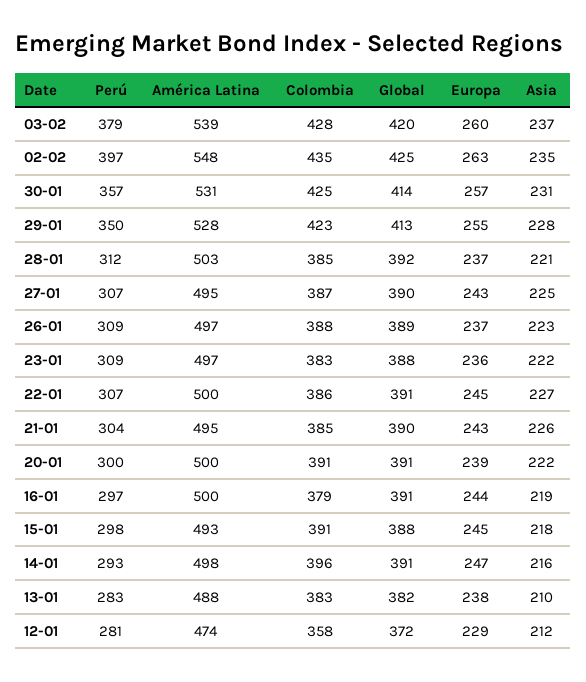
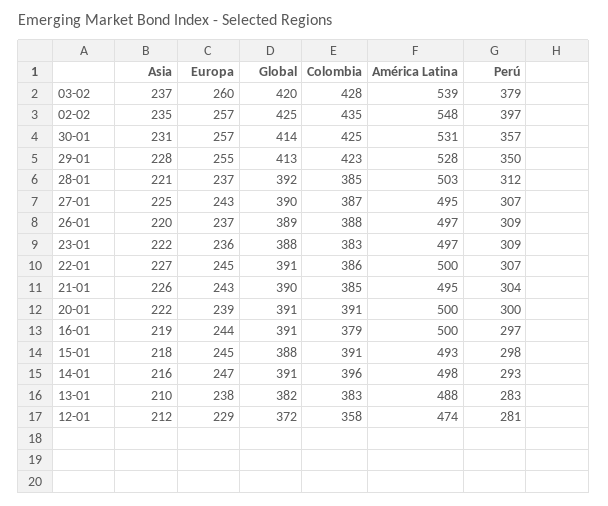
Europa, 02-02: 263 -> 257
Asia, 26-01: 223 -> 220

